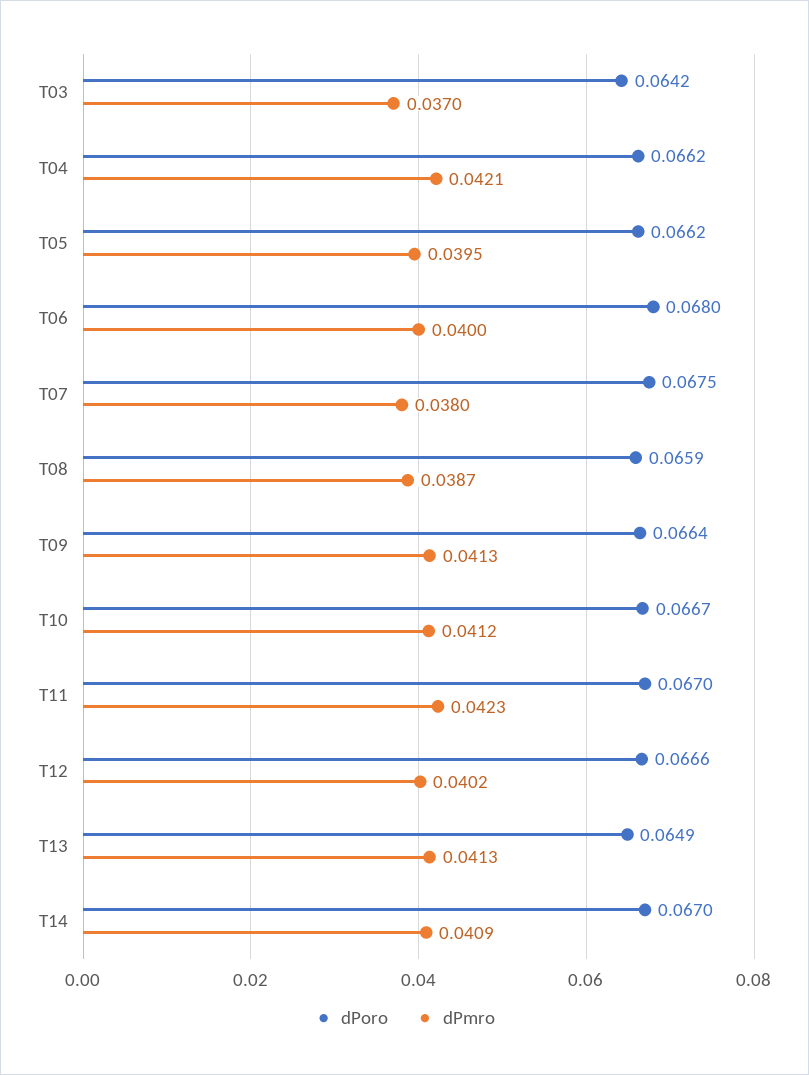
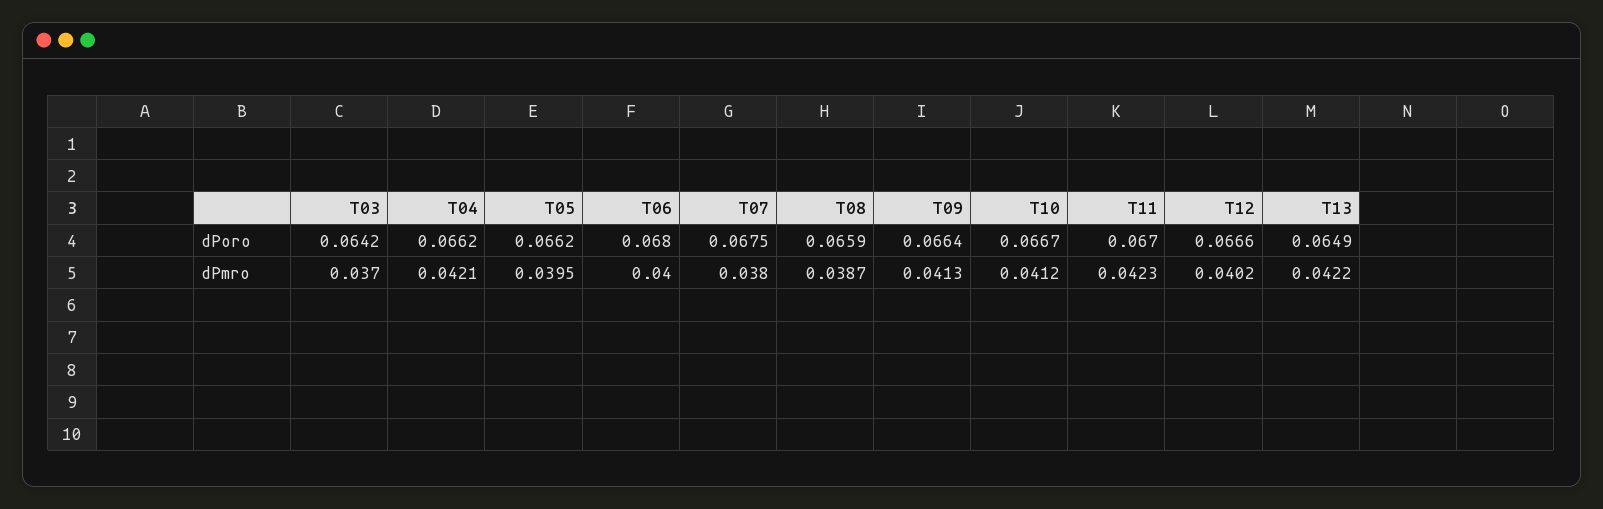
dPmro, T13: 0.0413 -> 0.0422
dPoro, T14: 0.067 -> none
dPmro, T14: 0.0409 -> none

